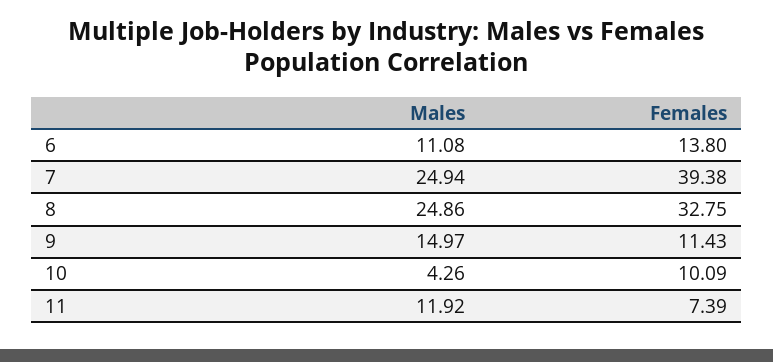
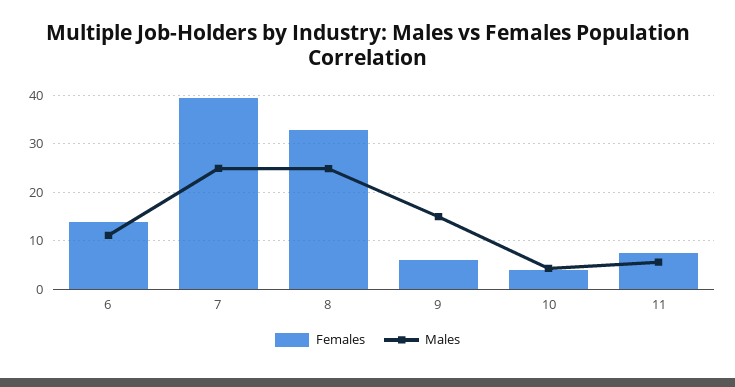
Females, 9: 11.43 -> 6
Females, 10: 10.09 -> 4
Males, 11: 11.92 -> 6

